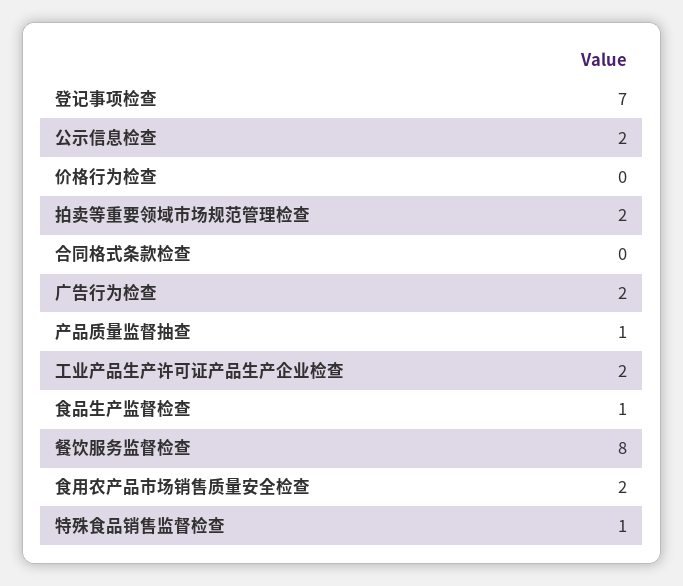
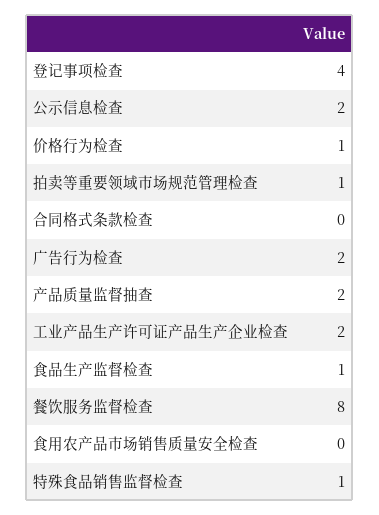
登记事项检查: 7 -> 4
价格行为检查: 0 -> 1
拍卖等重要领域市场规范管理检查: 2 -> 1
产品质量监督抽查: 1 -> 2
食用农产品市场销售质量安全检查: 2 -> 0

